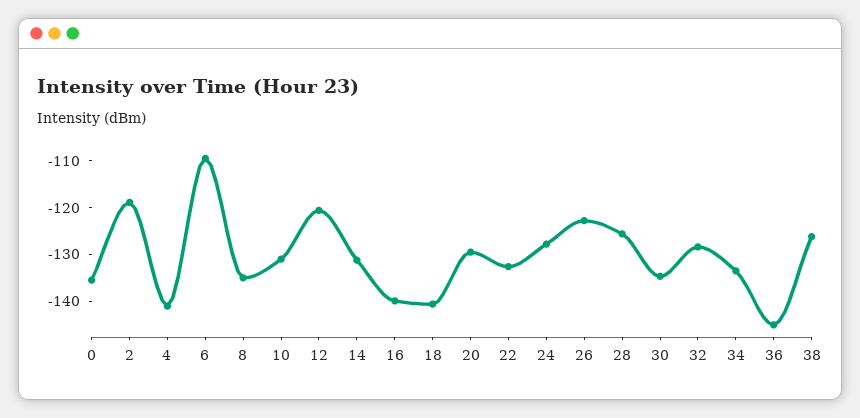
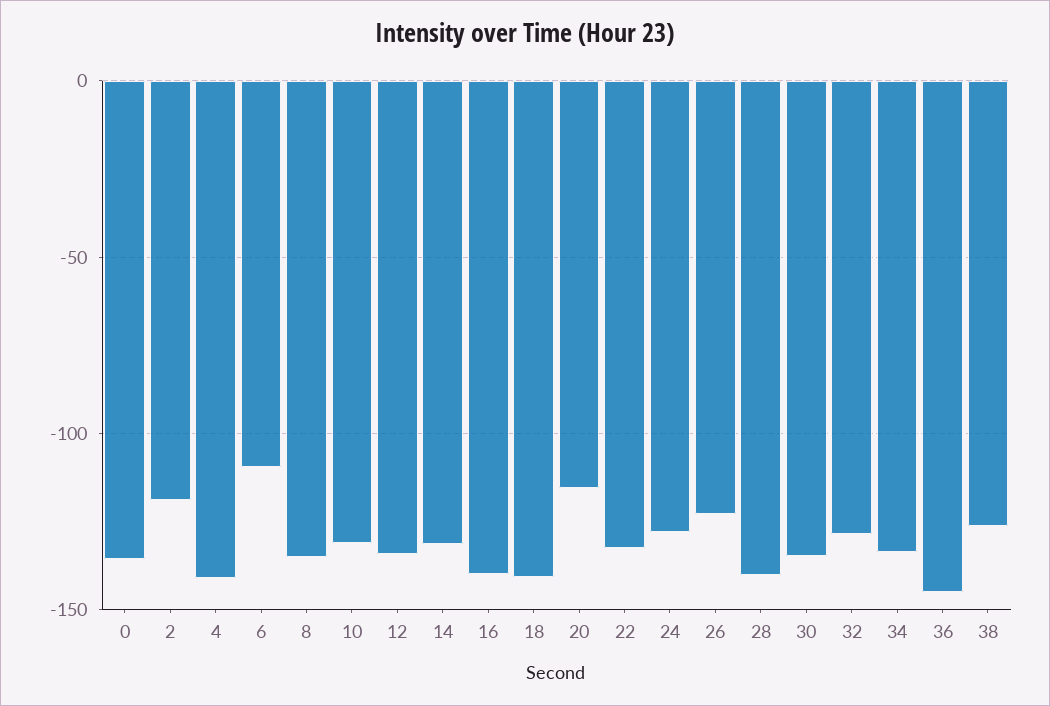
12: -120 -> -135
20: -130 -> -115
28: -126 -> -140

